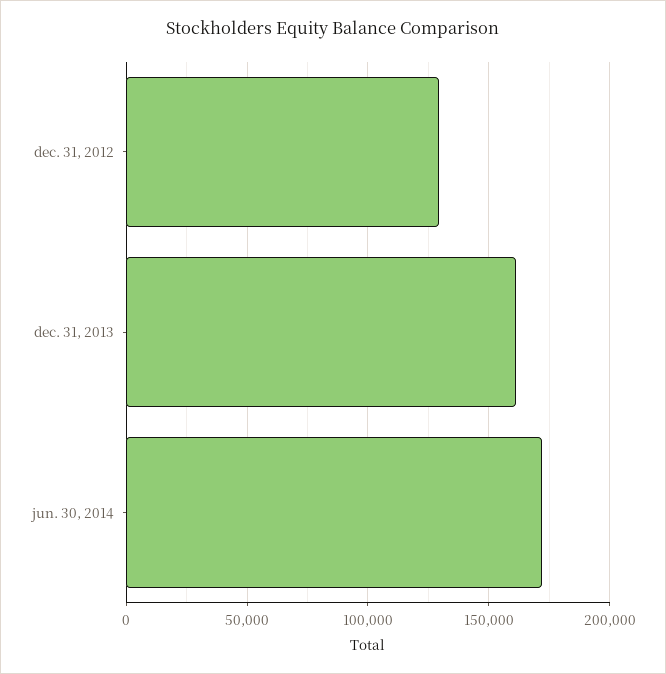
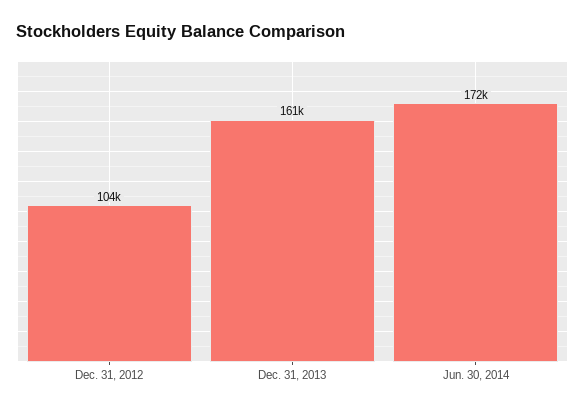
dec. 31, 2012: 130000 -> 104000

